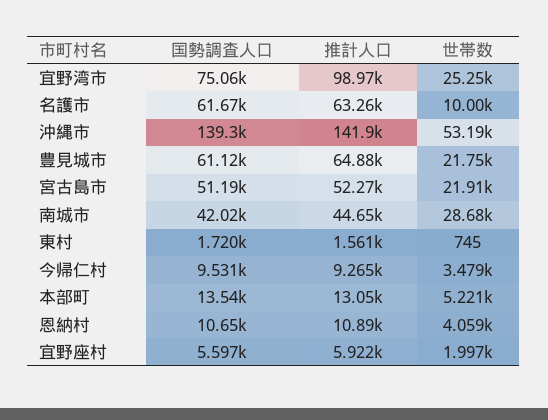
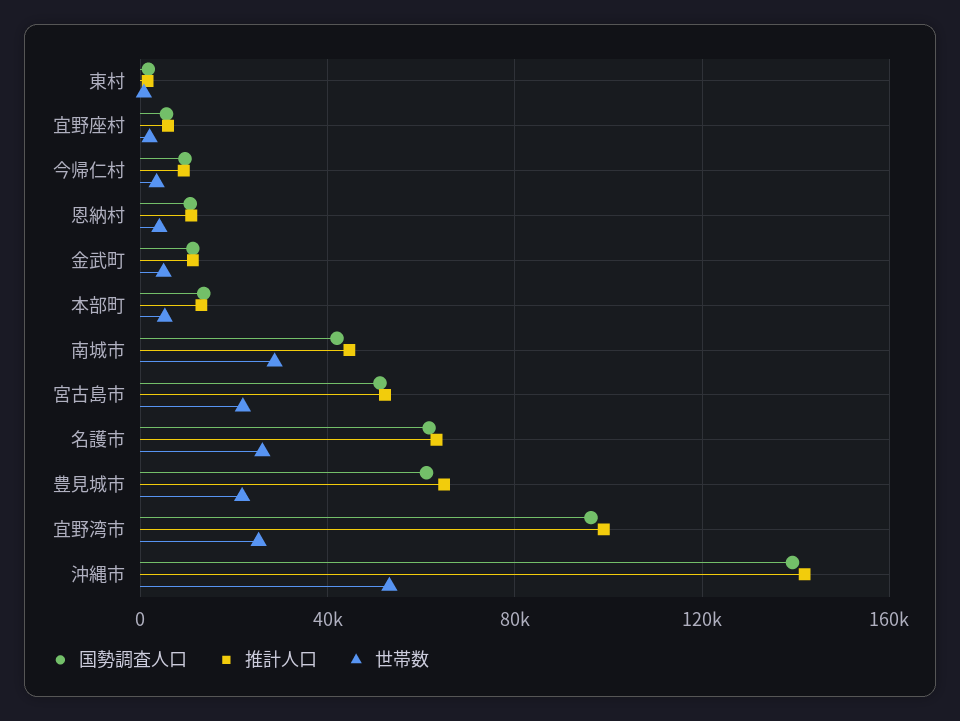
国勢調査人口, 宜野湾市: 75060 -> 95000
世帯数, 名護市: 10000 -> 25000
国勢調査人口, 金武町: none -> 10000
推計人口, 金武町: none -> 10000
世帯数, 金武町: none -> 5000

